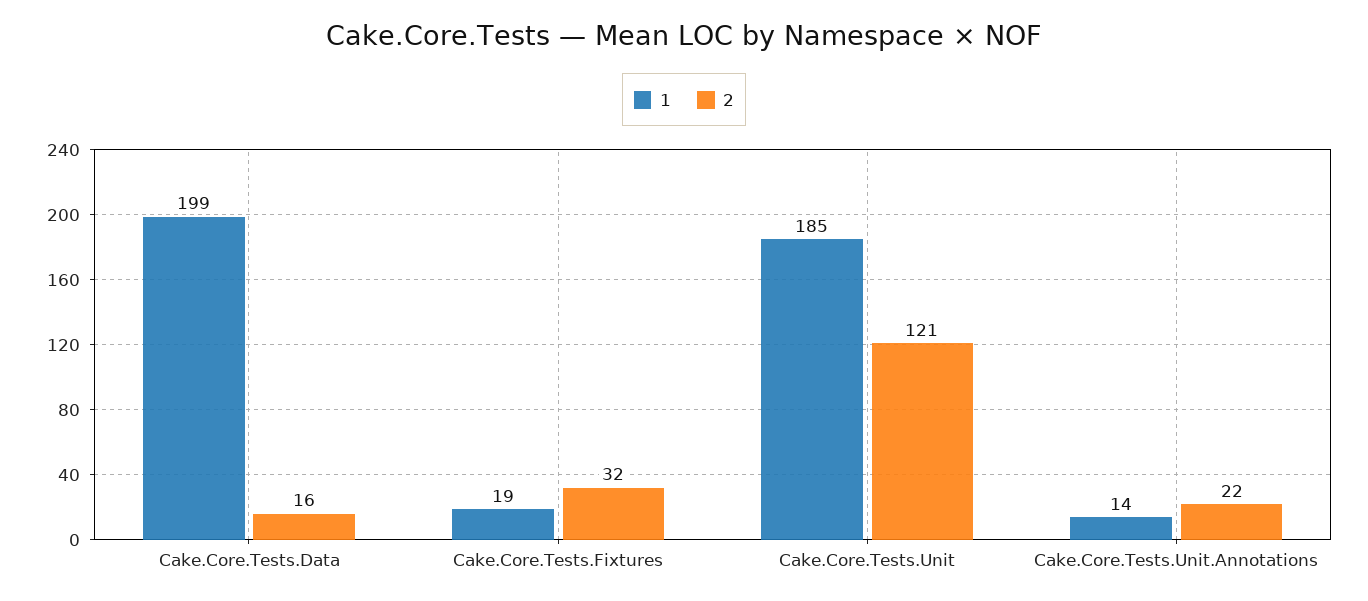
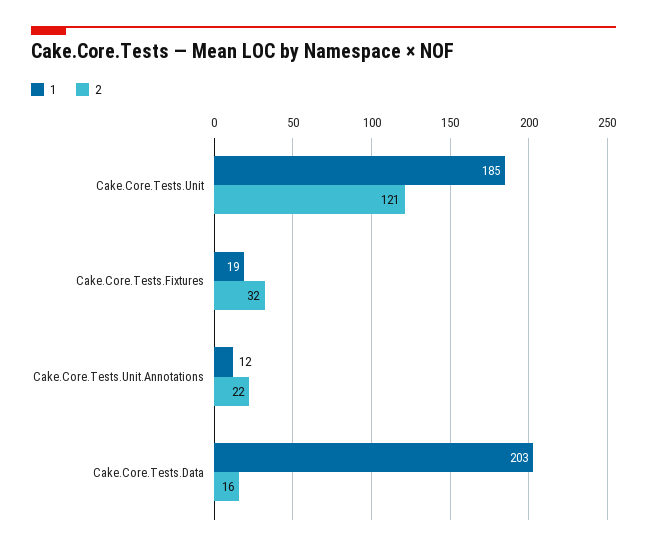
1, Cake.Core.Tests.Data: 199 -> 203
1, Cake.Core.Tests.Unit.Annotations: 14 -> 12

